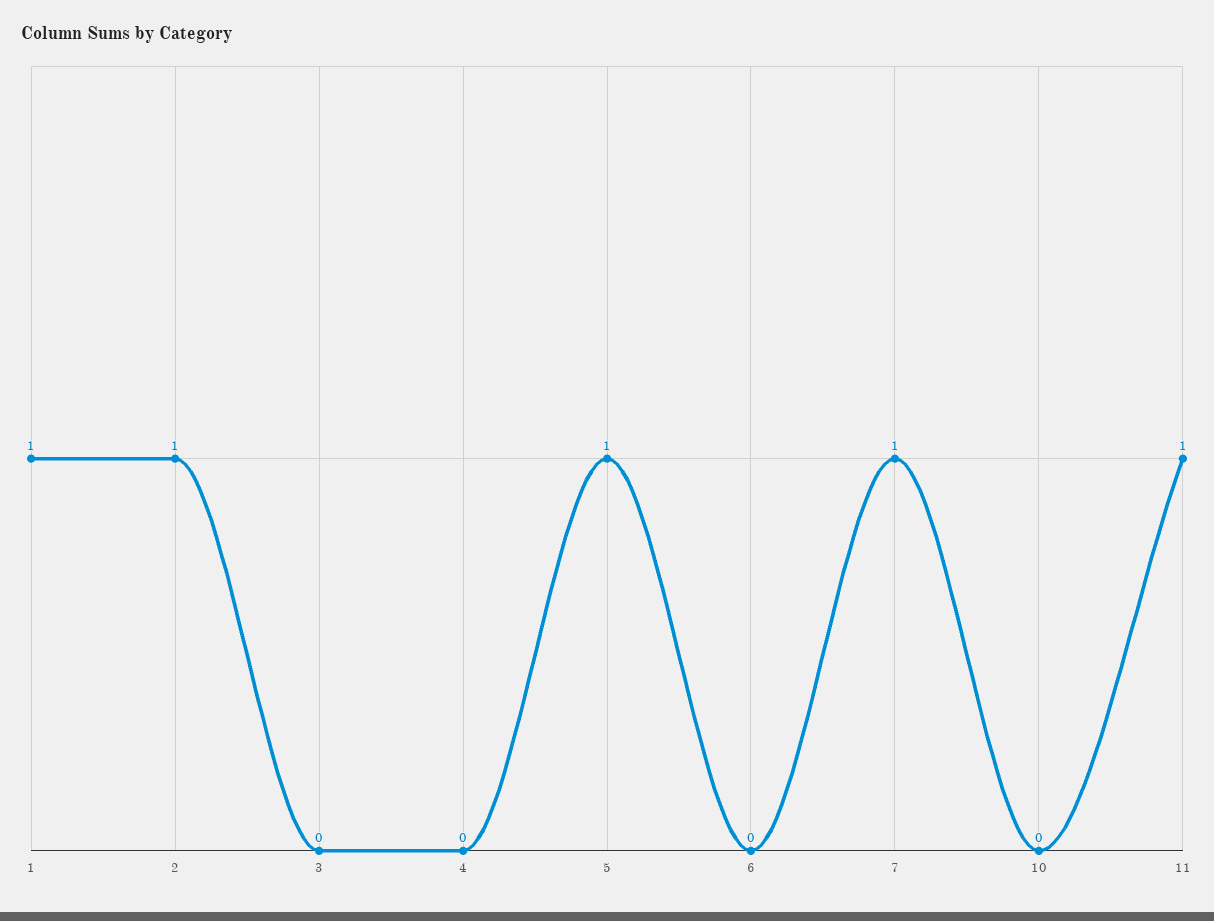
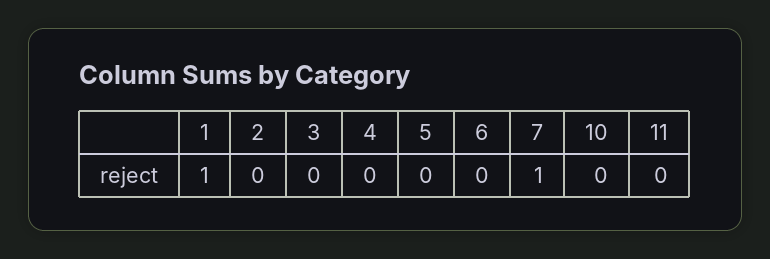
2: 1 -> 0
5: 1 -> 0
11: 1 -> 0

